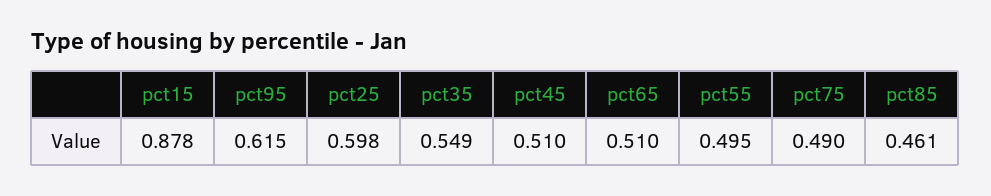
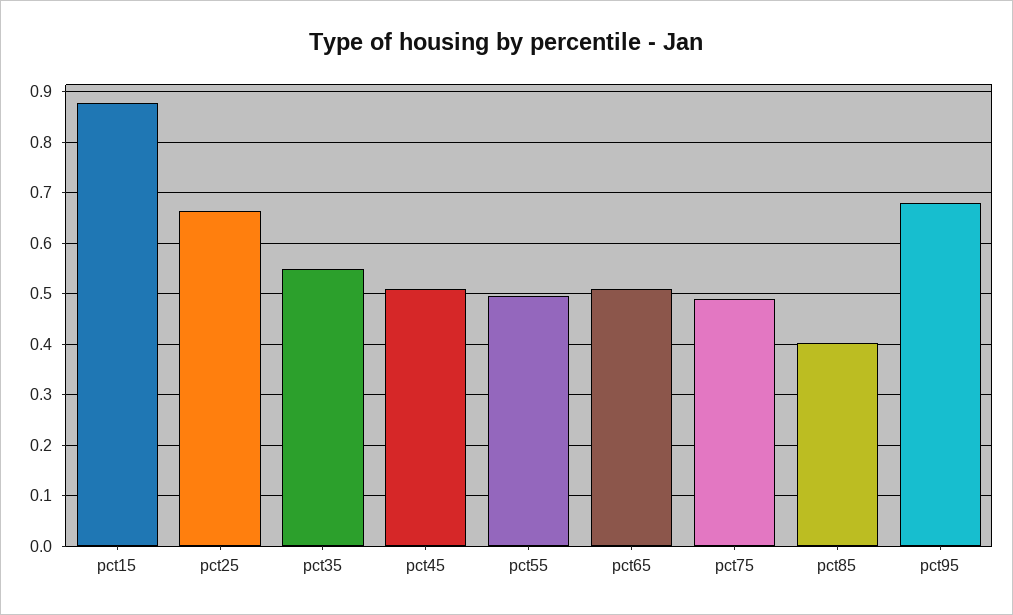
pct95: 0.615 -> 0.68
pct25: 0.598 -> 0.66
pct85: 0.461 -> 0.4

